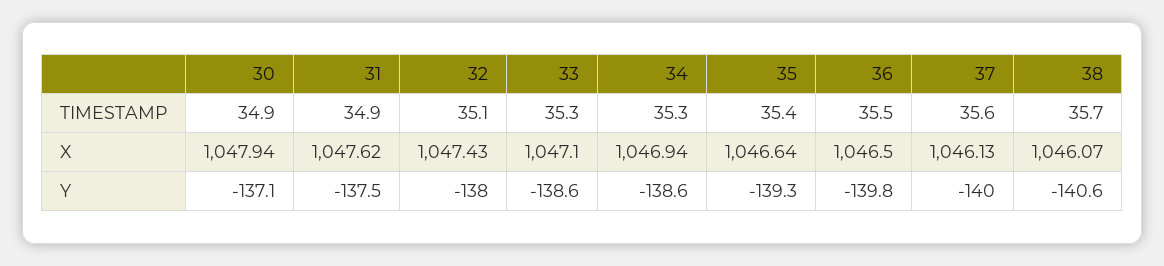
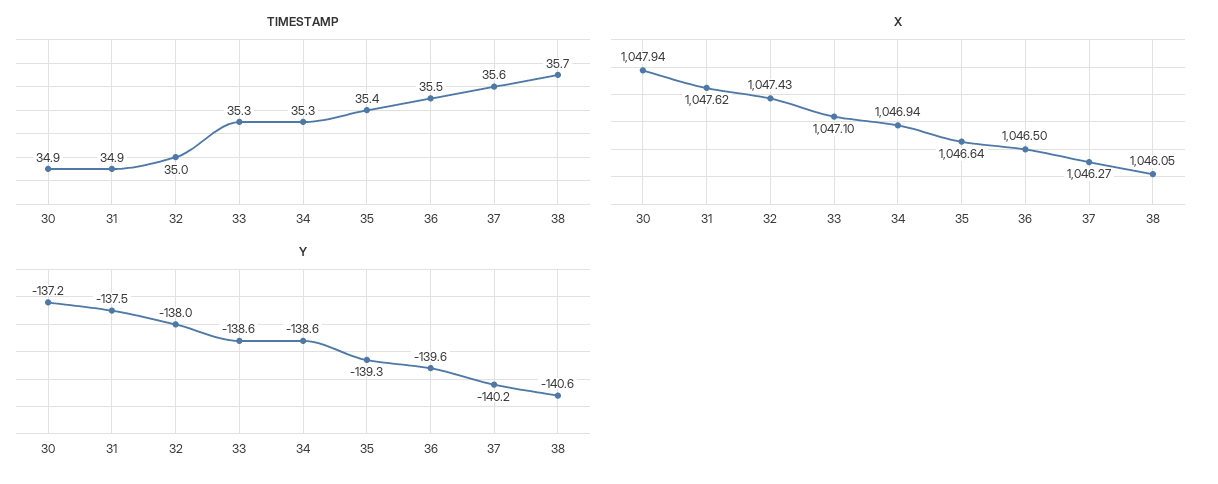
TIMESTAMP, 32: 35.1 -> 35
X, 37: 1046.13 -> 1046.27
X, 38: 1046.07 -> 1046.05
Y, 30: -137.1 -> -137.2
Y, 36: -139.8 -> -139.6
Y, 37: -140 -> -140.2

